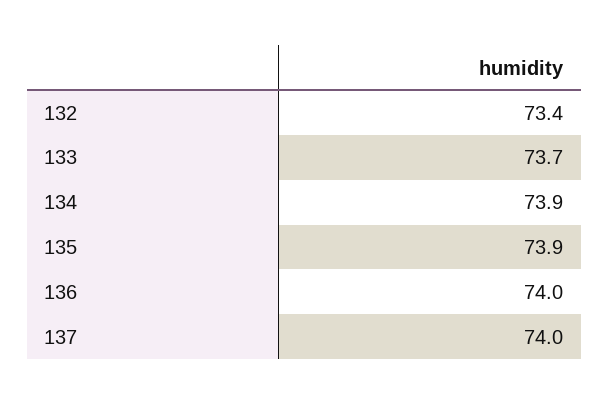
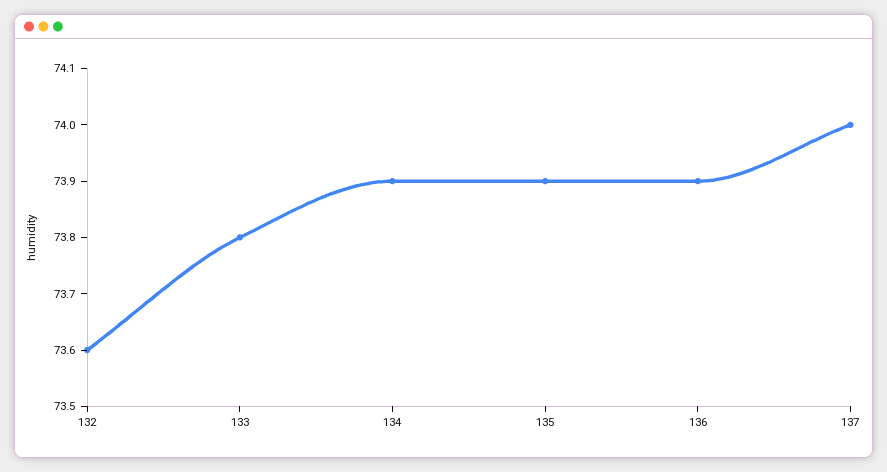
132: 73.4 -> 73.6
133: 73.7 -> 73.8
136: 74 -> 73.9

